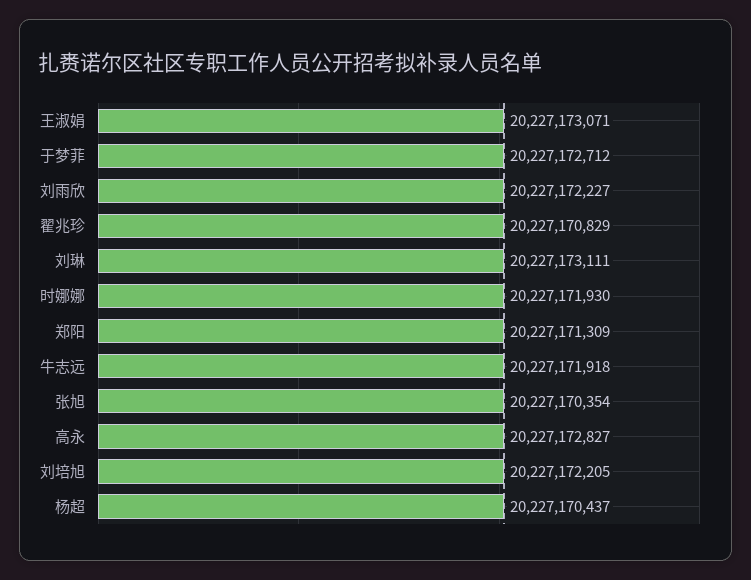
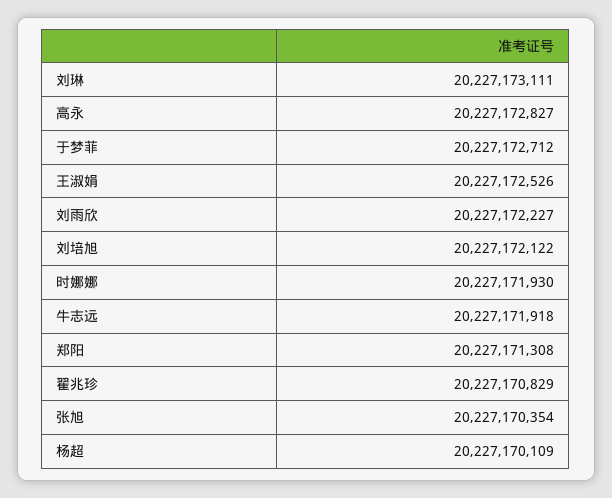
王淑娟: 20227173071 -> 20227172526
郑阳: 20227171309 -> 20227171308
刘培旭: 20227172205 -> 20227172122
杨超: 20227170437 -> 20227170109

